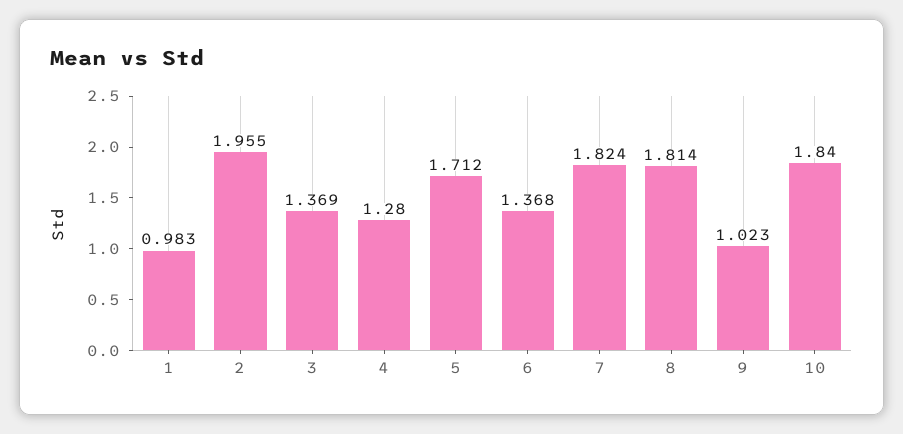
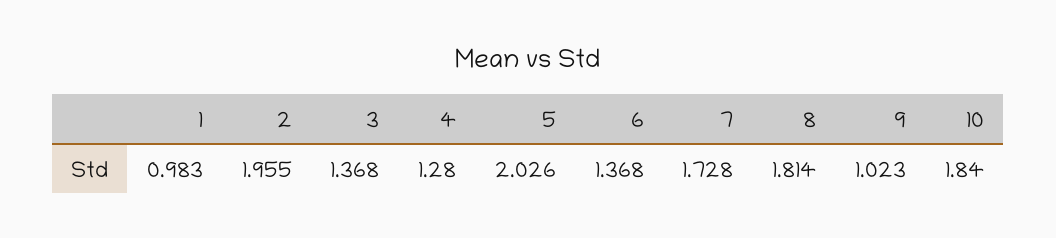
3: 1.369 -> 1.368
5: 1.712 -> 2.026
7: 1.824 -> 1.728

